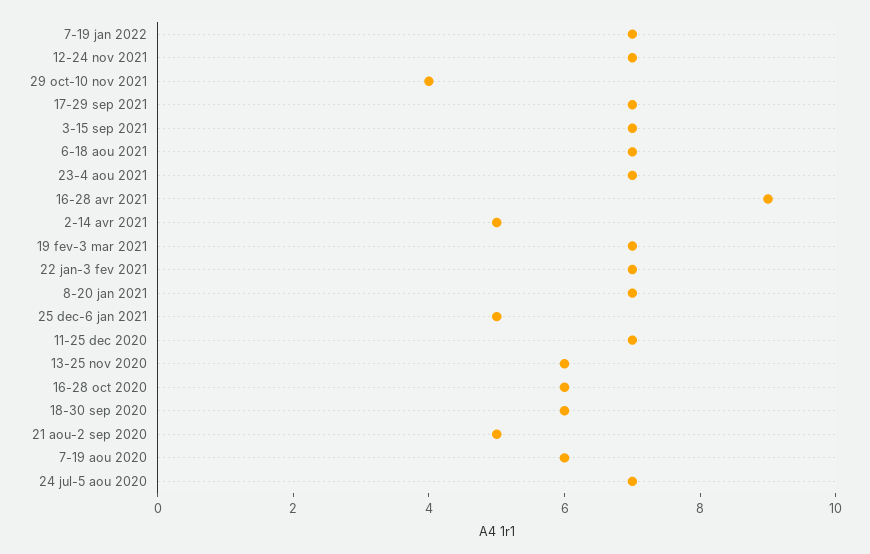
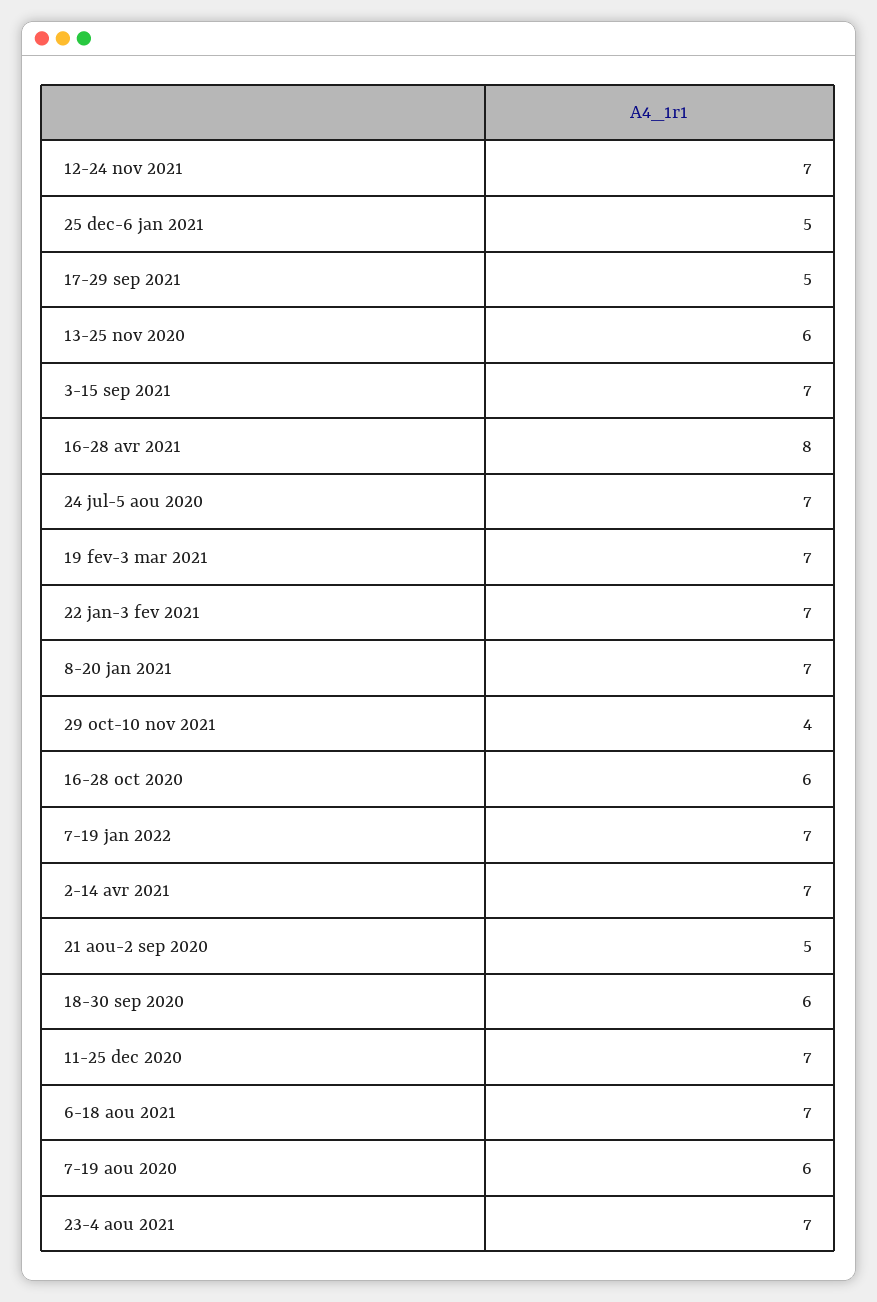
17-29 sep 2021: 7 -> 5
16-28 avr 2021: 9 -> 8
2-14 avr 2021: 5 -> 7

